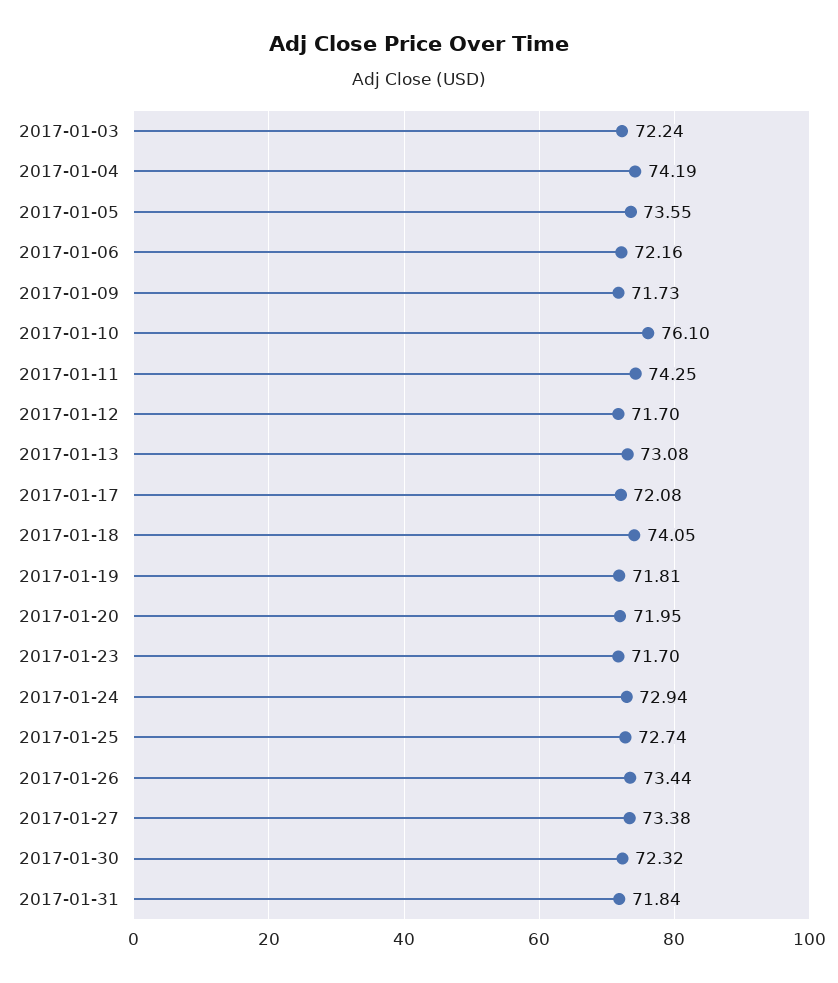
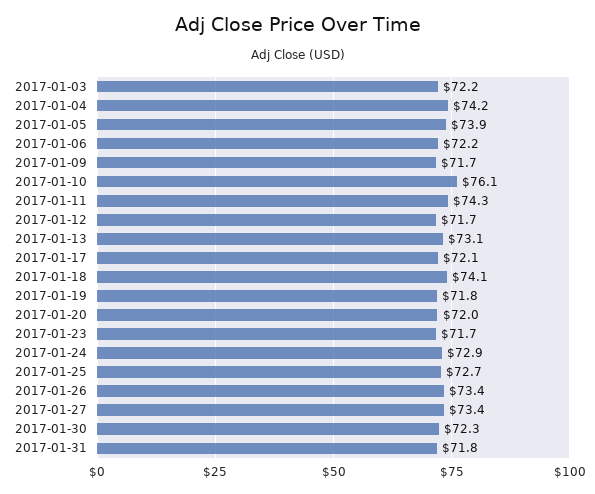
2017-01-05: 73.55 -> 73.9

